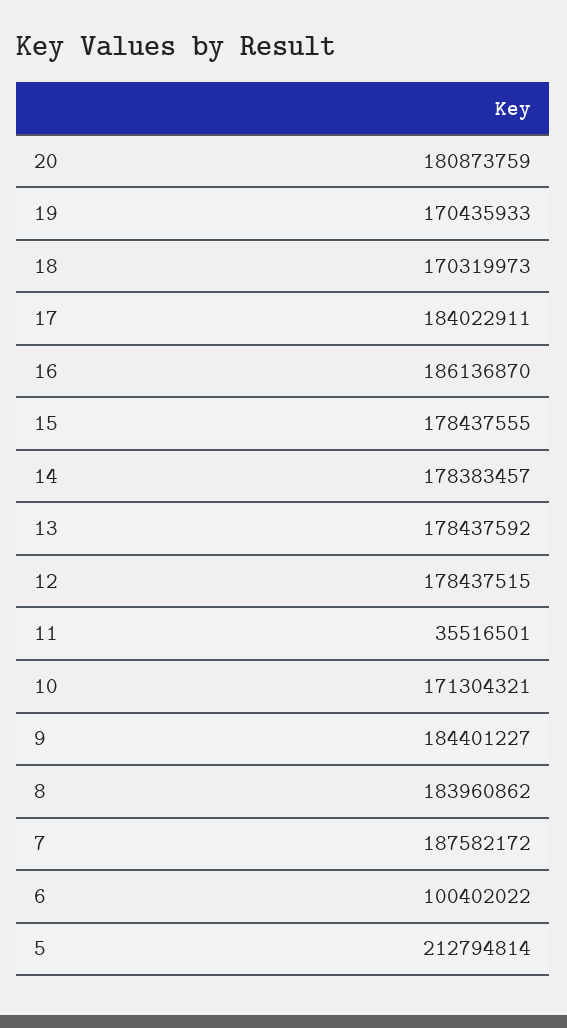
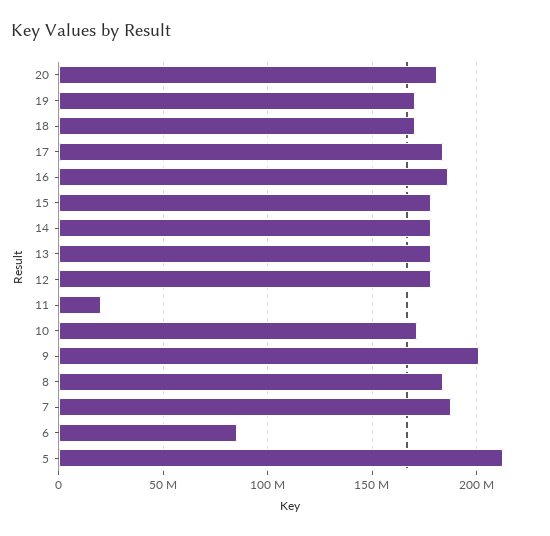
11: 35516501 -> 20000000
9: 184401227 -> 200000000
6: 100402022 -> 85000000

